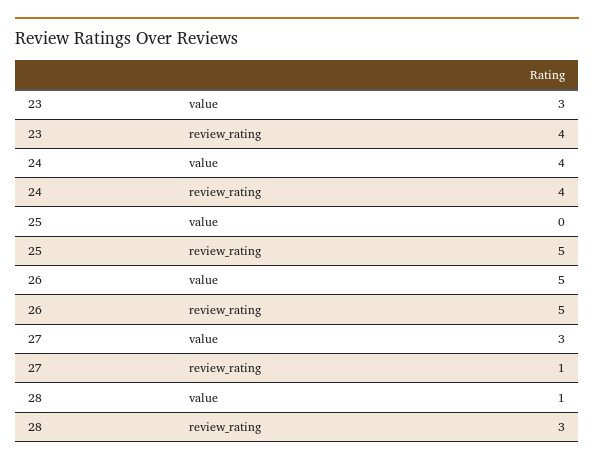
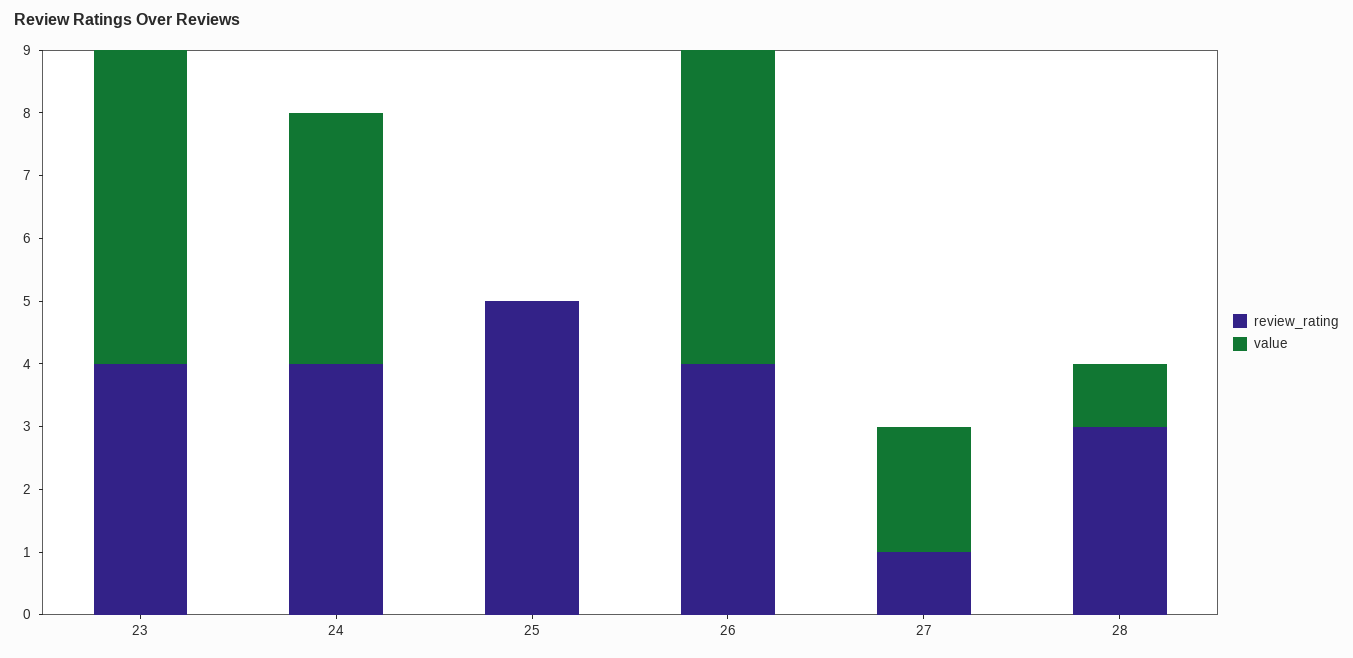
value, 23: 3 -> 5
review_rating, 26: 5 -> 4
value, 27: 3 -> 2

